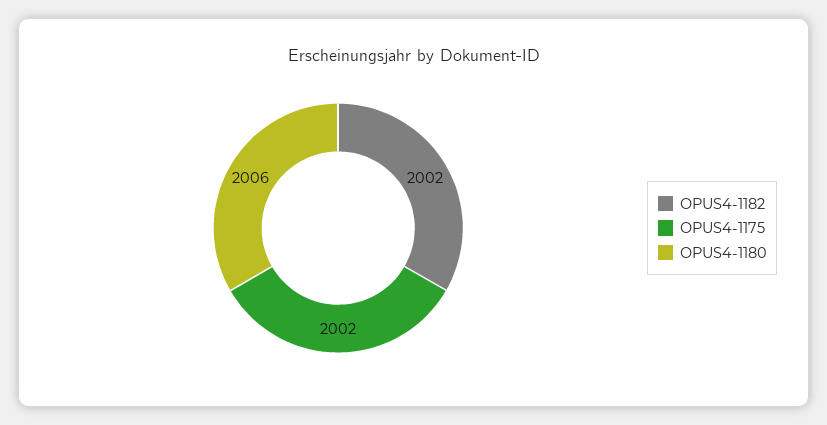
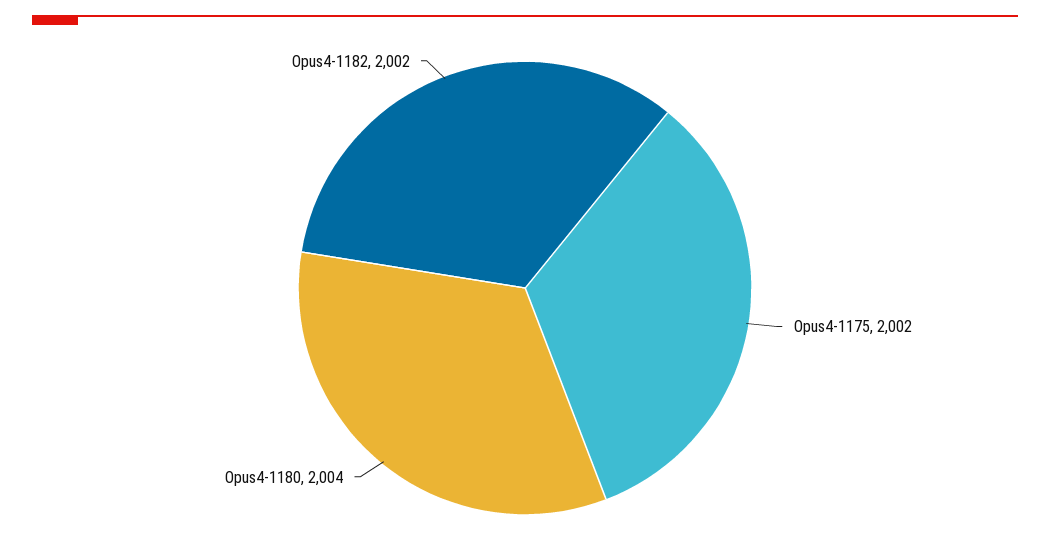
OPUS4-1180: 2006 -> 2004

